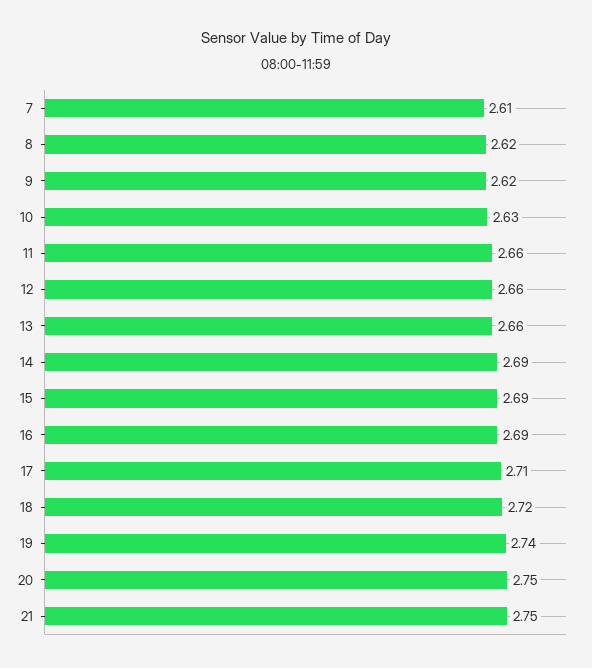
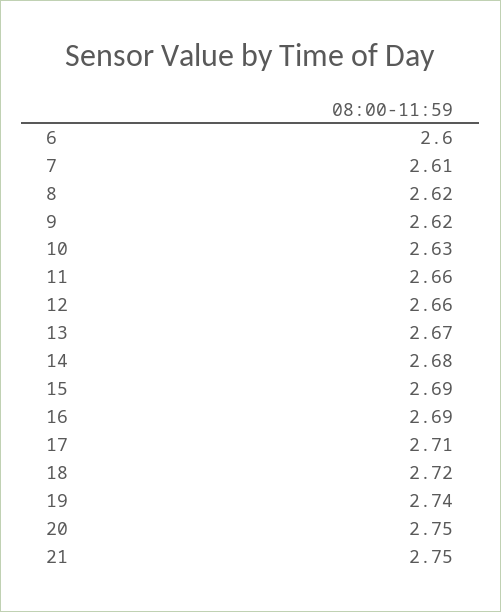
13: 2.66 -> 2.67
14: 2.69 -> 2.68
6: none -> 2.6

